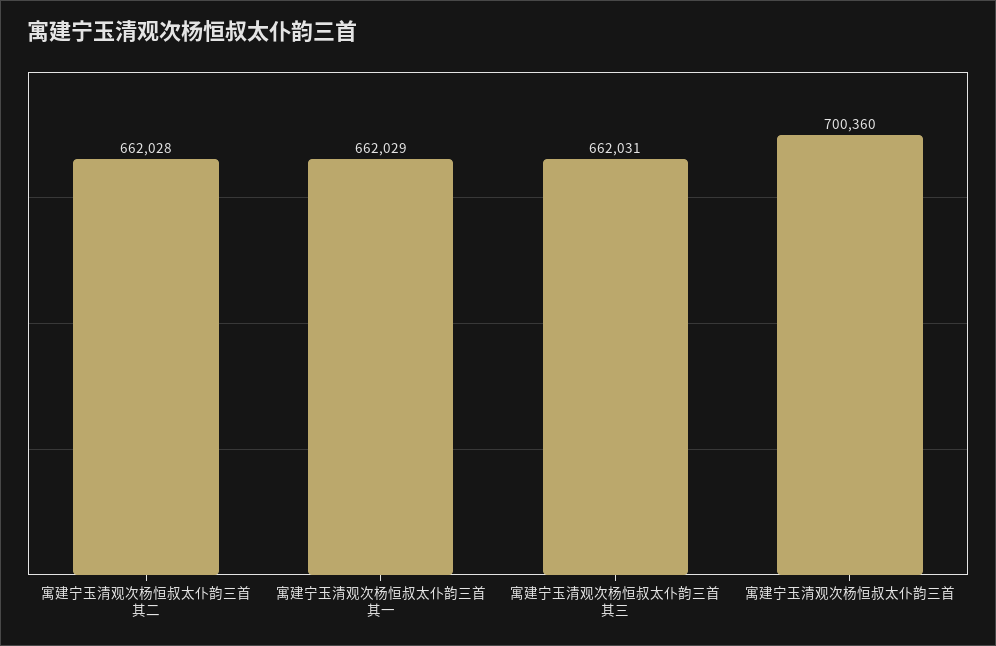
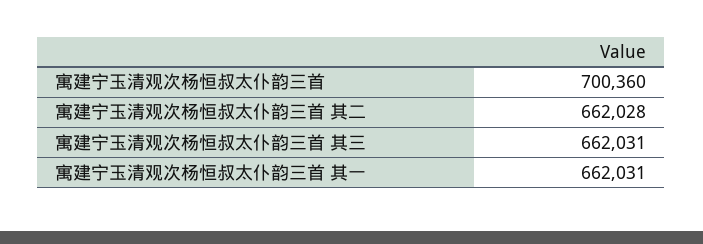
寓建宁玉清观次杨恒叔太仆韵三首 其一: 662029 -> 662031

